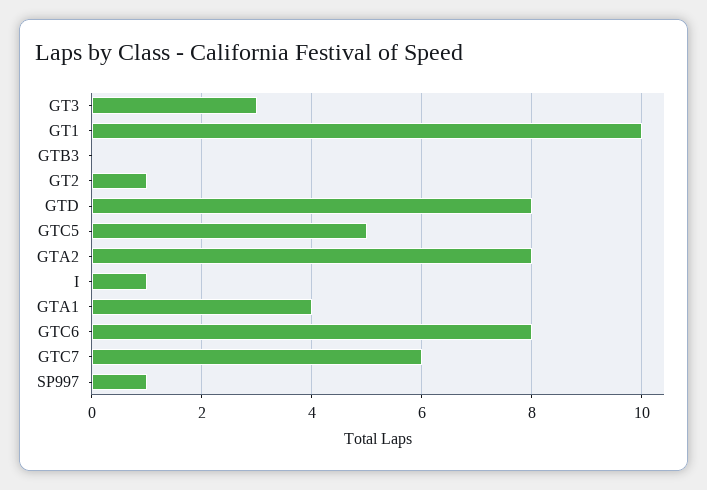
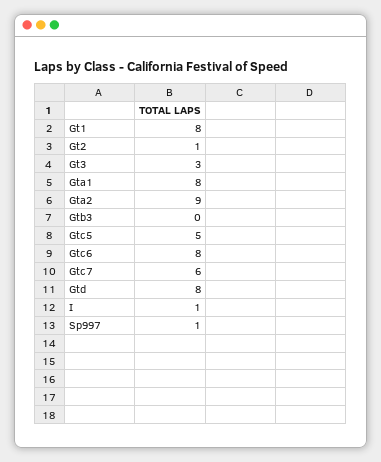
GT1: 10 -> 8
GTA2: 8 -> 9
GTA1: 4 -> 8

